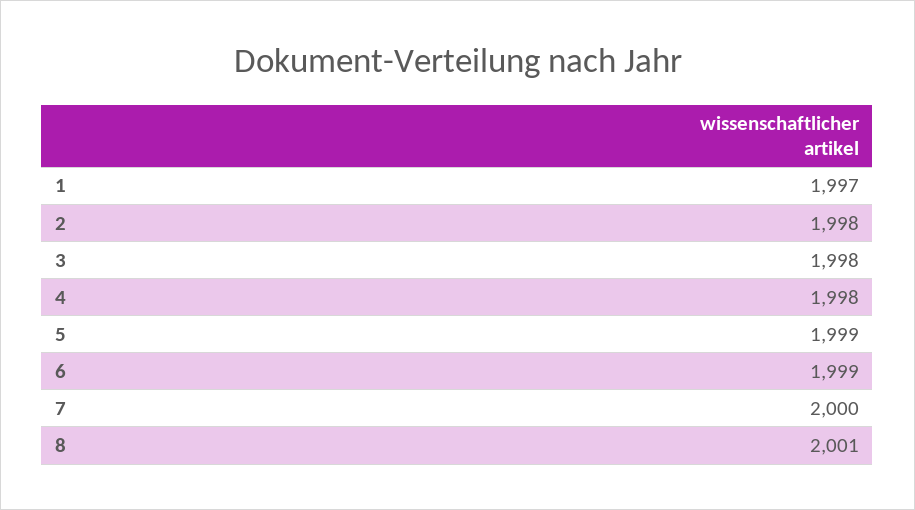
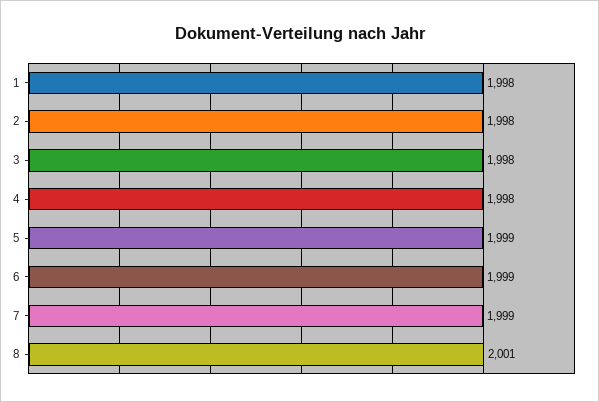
1: 1997 -> 1998
7: 2000 -> 1999

